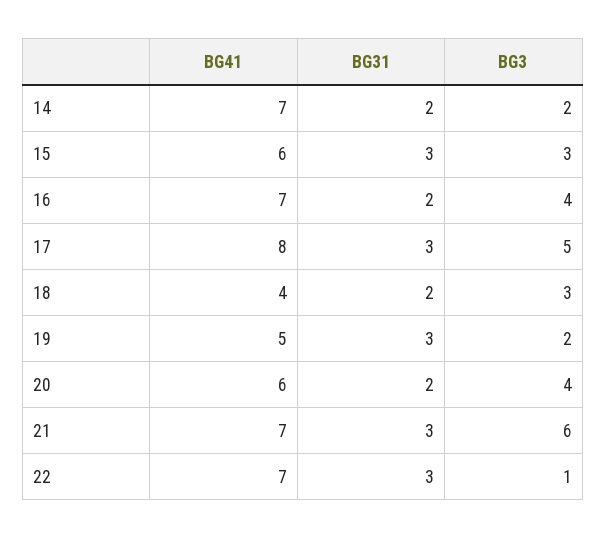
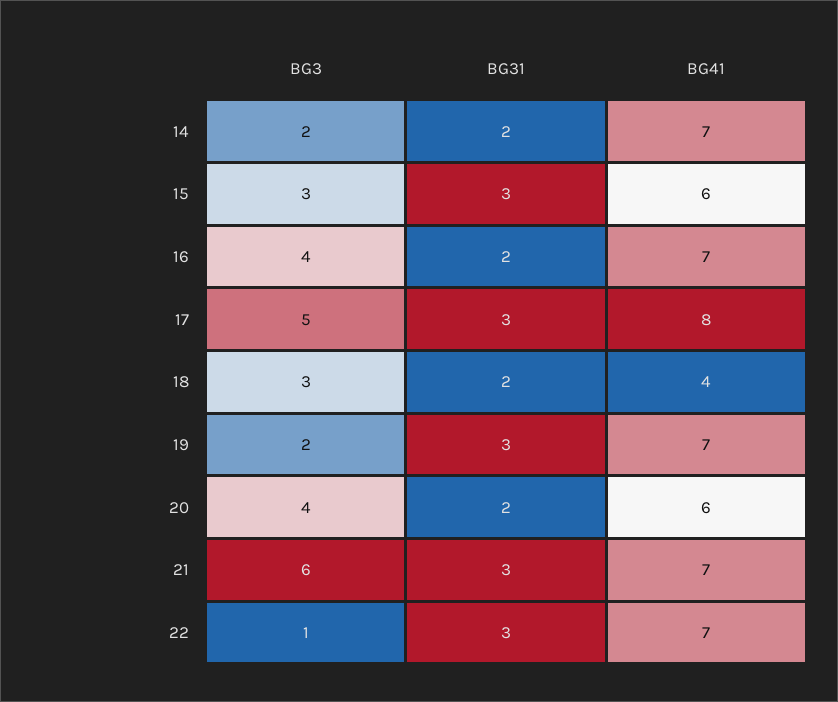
BG41, 19: 5 -> 7

